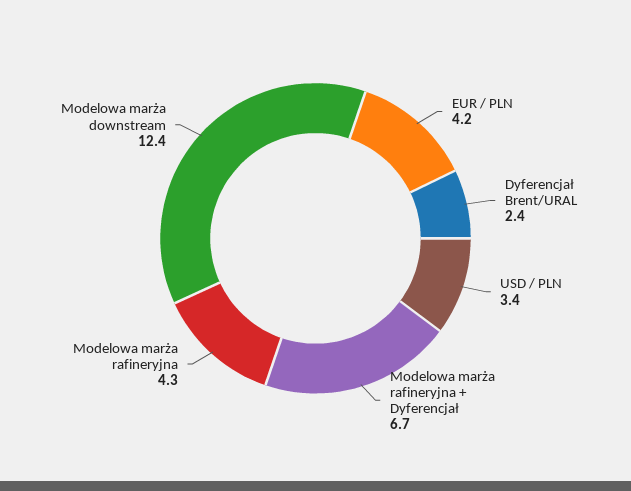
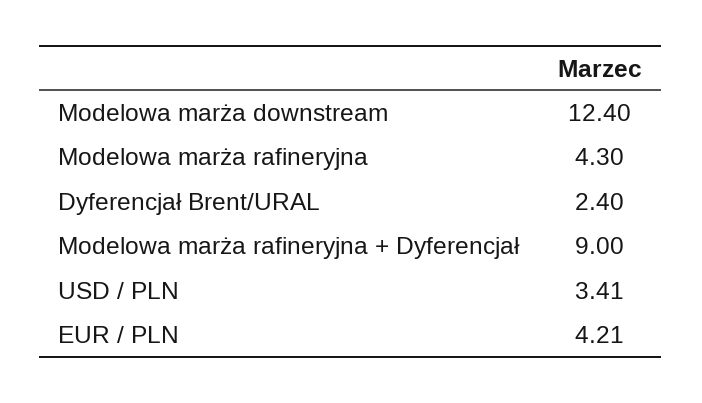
Modelowa marża rafineryjna + Dyferencjał: 6.7 -> 9

